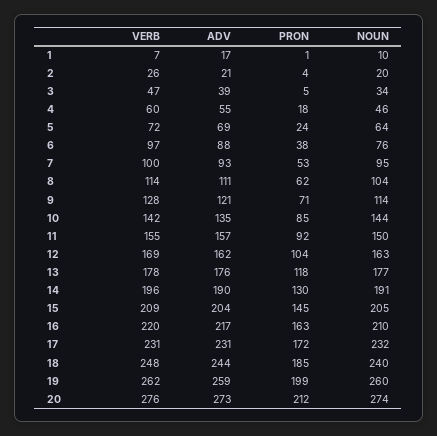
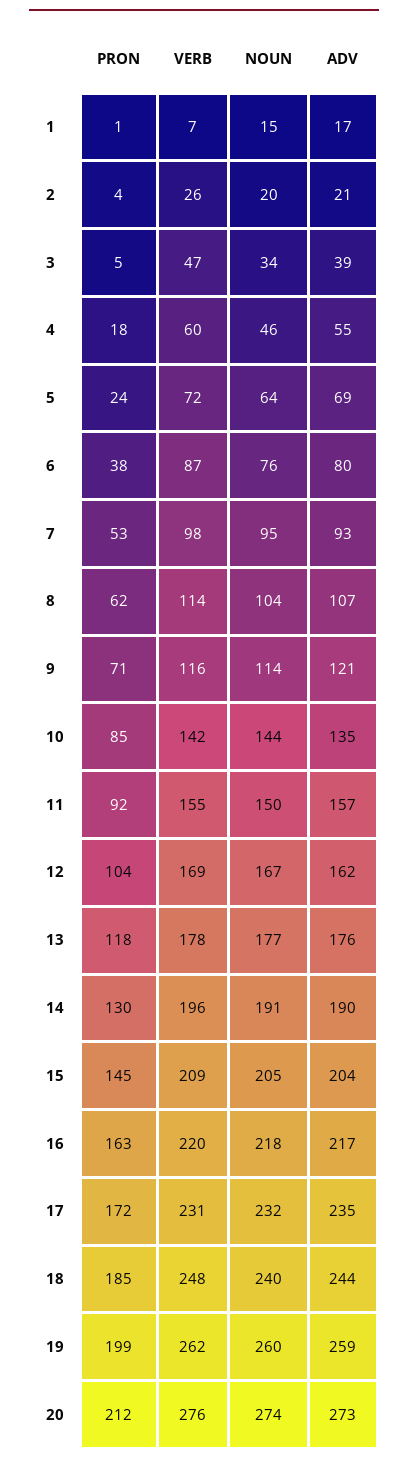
NOUN, 1: 10 -> 15
VERB, 6: 97 -> 87
ADV, 6: 88 -> 80
VERB, 7: 100 -> 98
ADV, 8: 111 -> 107
VERB, 9: 128 -> 116
NOUN, 12: 163 -> 167
NOUN, 16: 210 -> 218
ADV, 17: 231 -> 235

